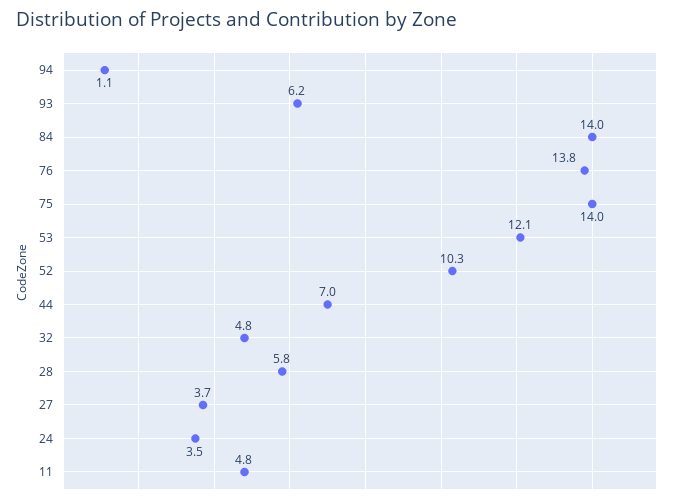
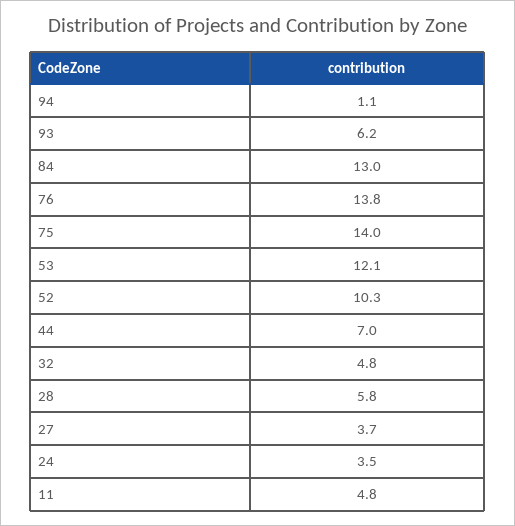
84: 14 -> 13

